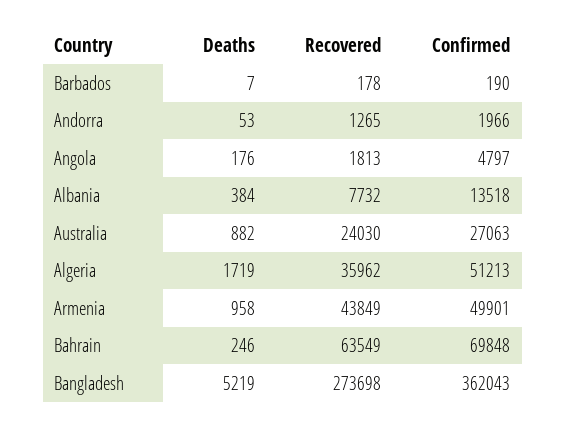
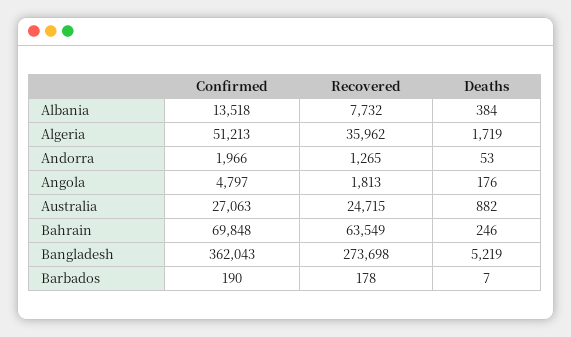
Recovered, Australia: 24030 -> 24715
Deaths, Armenia: 958 -> none
Recovered, Armenia: 43849 -> none
Confirmed, Armenia: 49901 -> none

